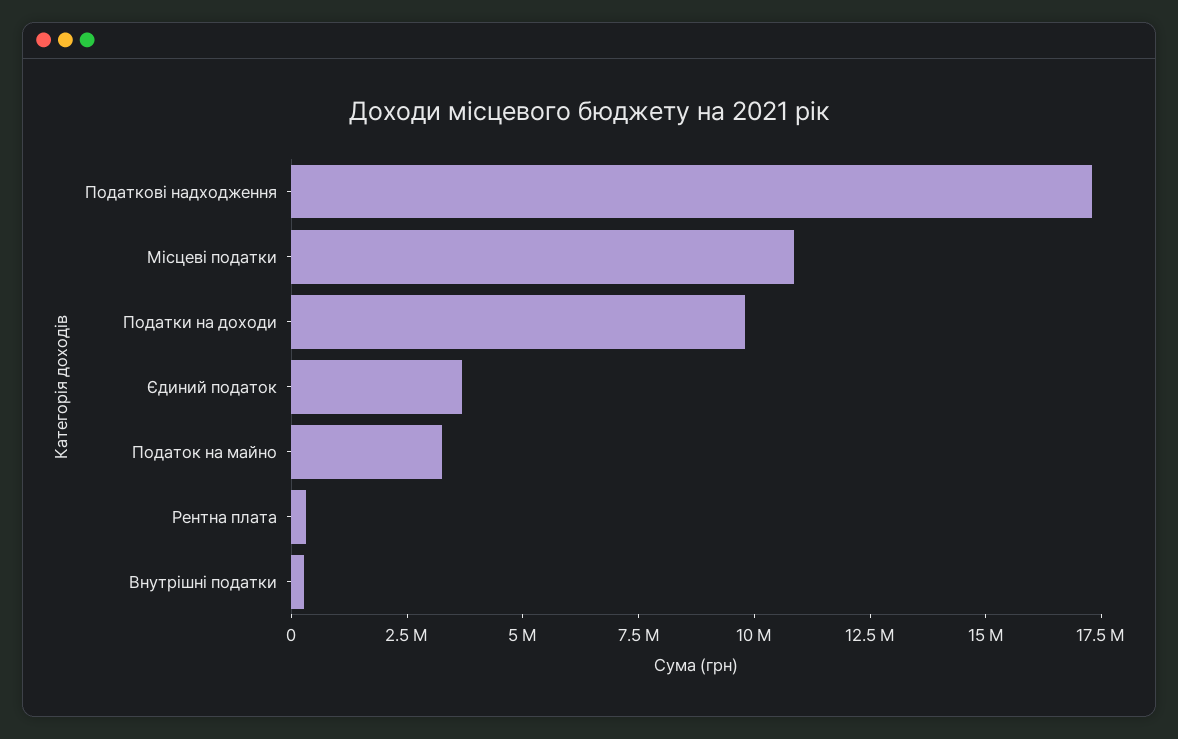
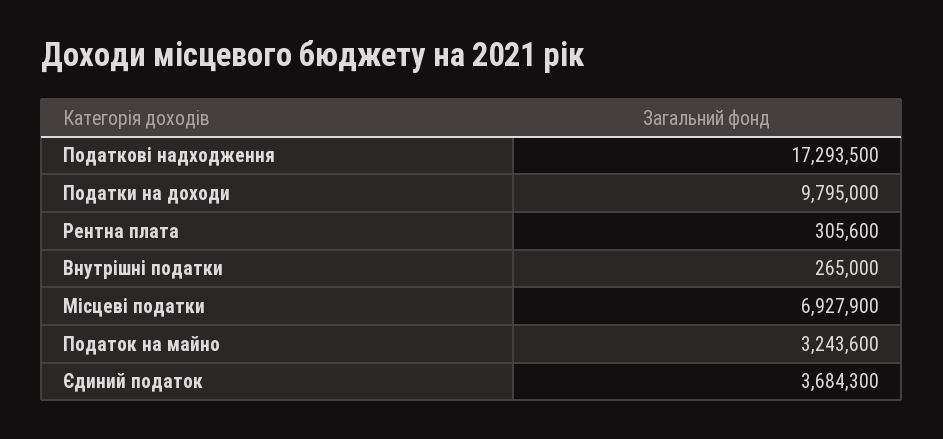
Місцеві податки: 11000000 -> 6927900

